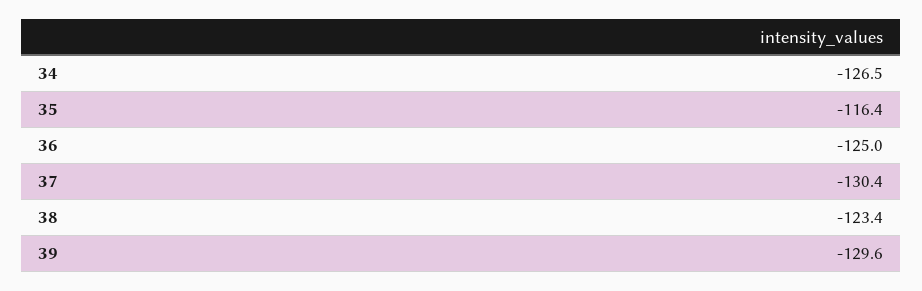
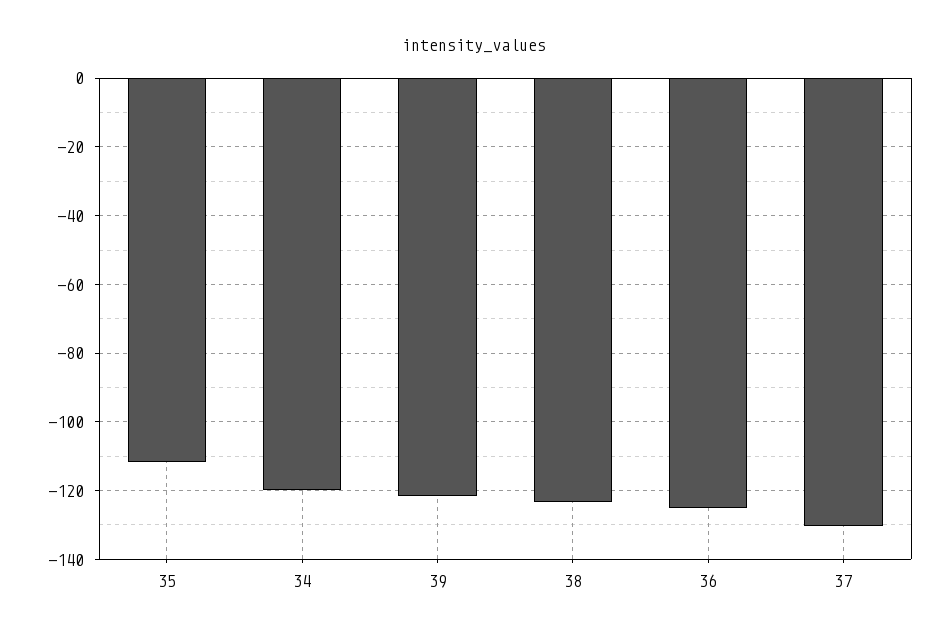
34: -126.5 -> -120
35: -116.4 -> -112
39: -129.6 -> -122

